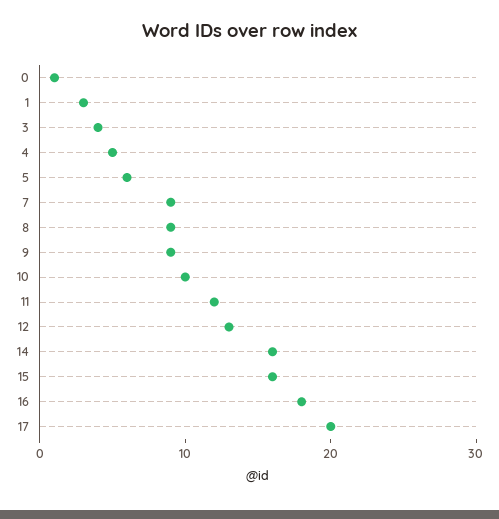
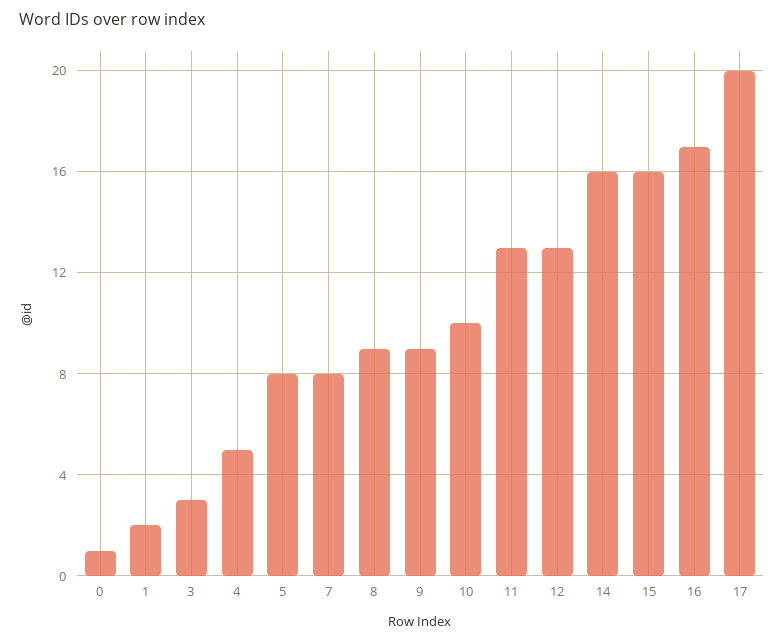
1: 3 -> 2
3: 4 -> 3
5: 6 -> 8
7: 9 -> 8
11: 12 -> 13
16: 18 -> 17

